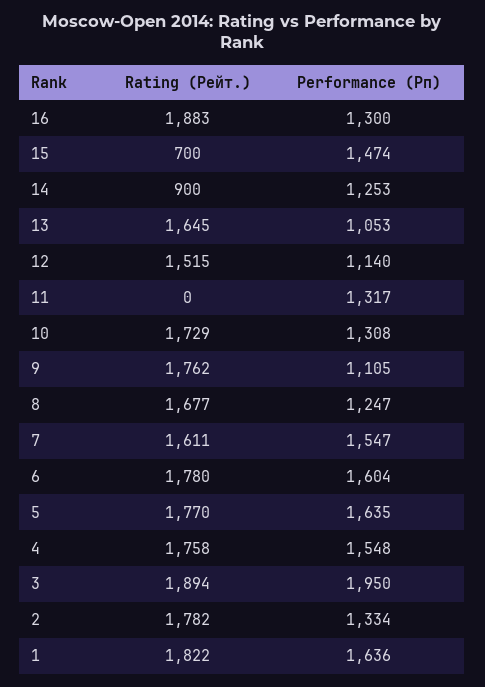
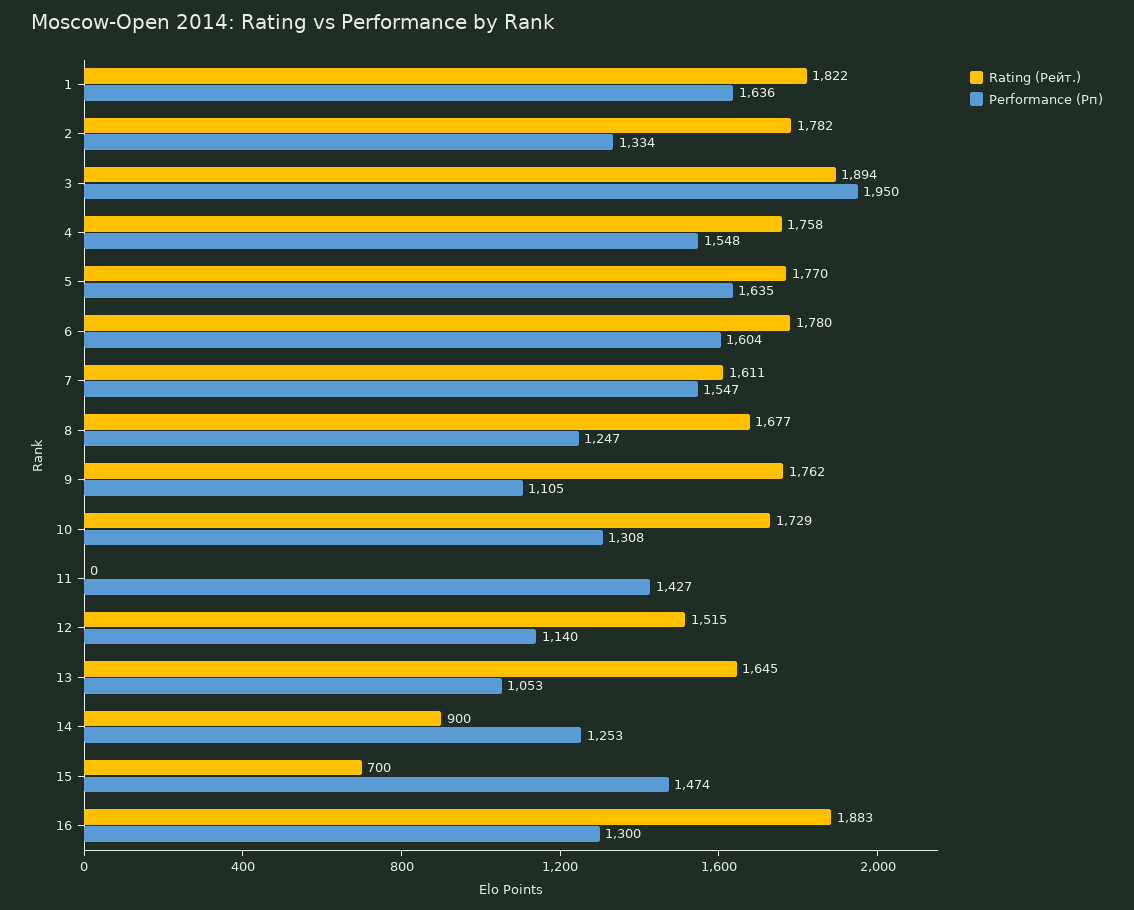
Performance (Рп), 11: 1317 -> 1427

